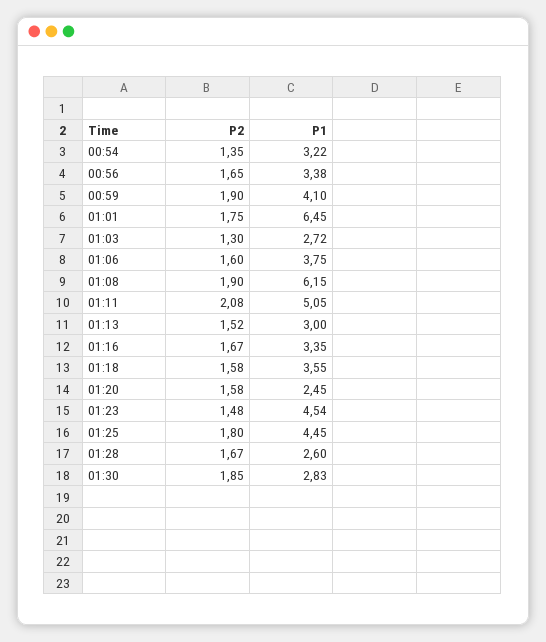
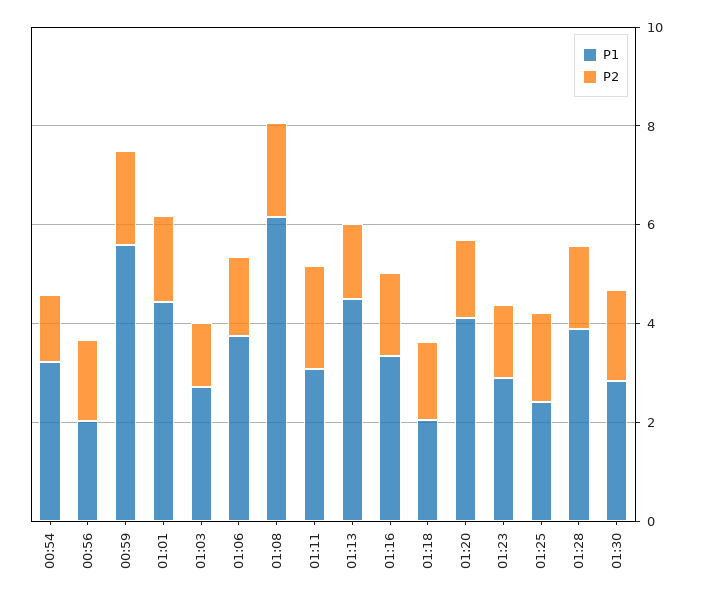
P1, 00:56: 3.38 -> 2
P1, 00:59: 4.1 -> 5.5
P1, 01:01: 6.45 -> 4.5
P1, 01:11: 5.05 -> 3
P1, 01:13: 3 -> 4.5
P1, 01:18: 3.55 -> 2
P1, 01:20: 2.45 -> 4
P1, 01:23: 4.54 -> 3
P1, 01:25: 4.45 -> 2.5
P1, 01:28: 2.6 -> 4

